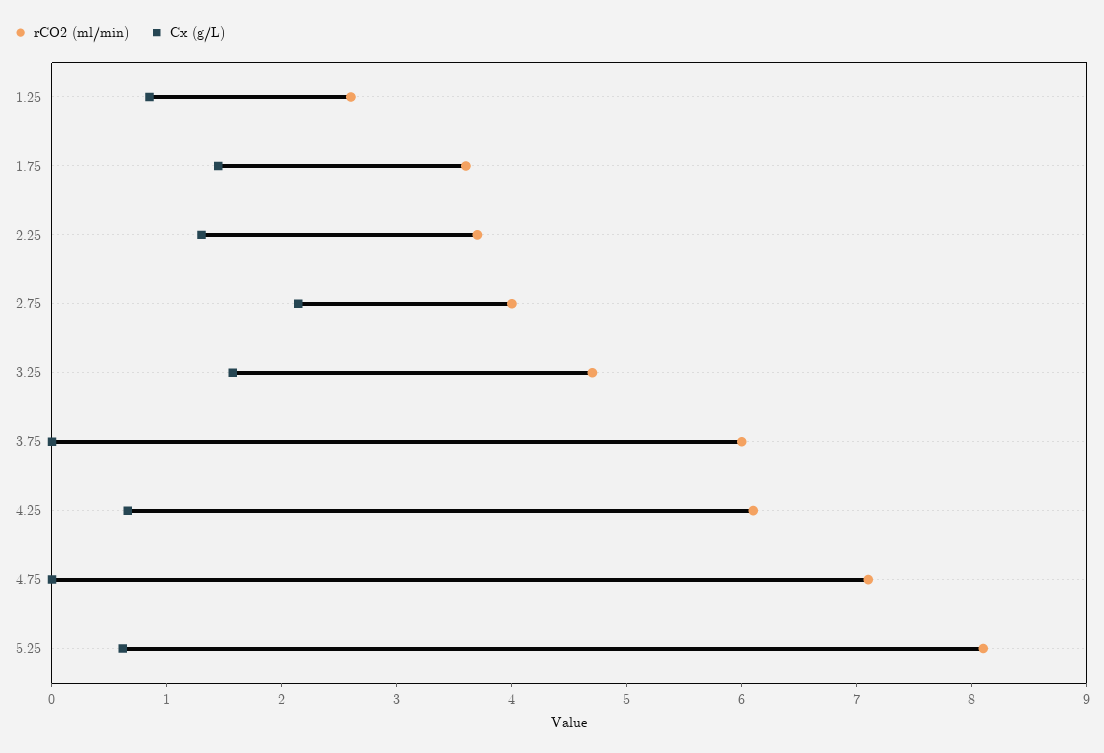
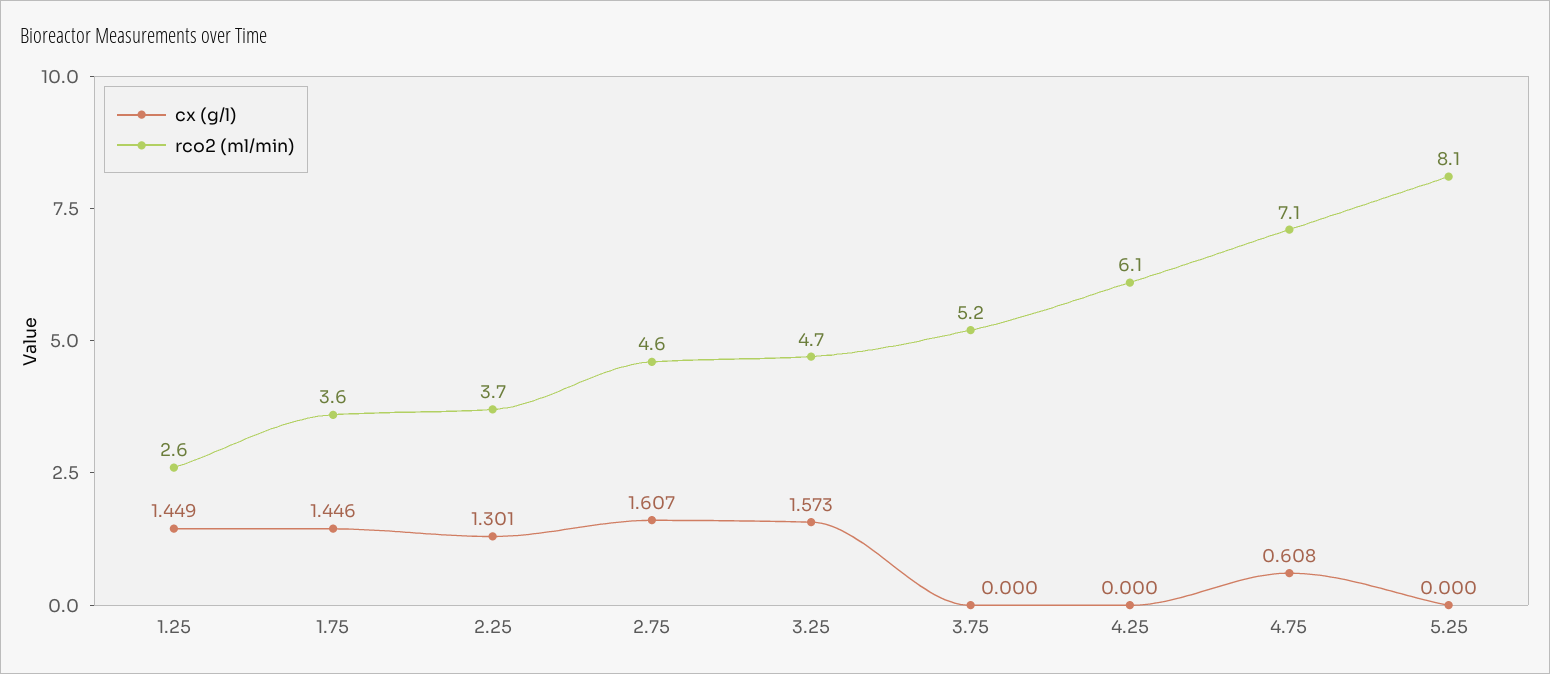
Cx (g/L), 1.25: 0.8 -> 1.449
rCO2 (ml/min), 2.75: 4 -> 4.6
Cx (g/L), 2.75: 2.2 -> 1.607
rCO2 (ml/min), 3.75: 6 -> 5.2
Cx (g/L), 4.25: 0.6 -> 0
Cx (g/L), 4.75: 0 -> 0.608
Cx (g/L), 5.25: 0.6 -> 0

